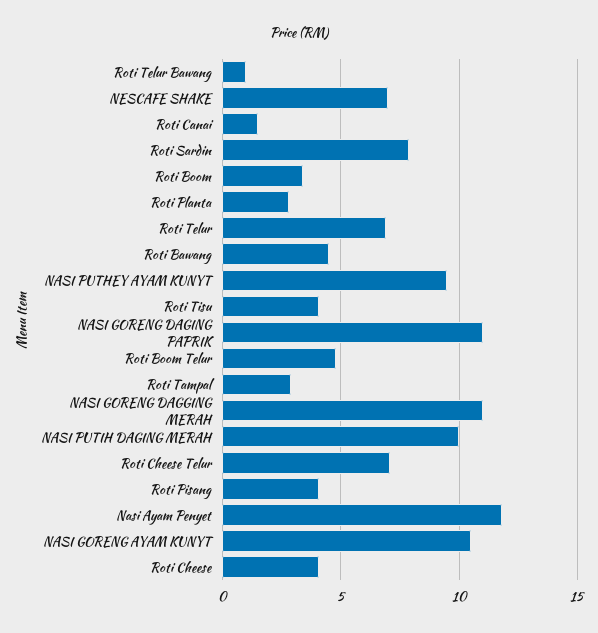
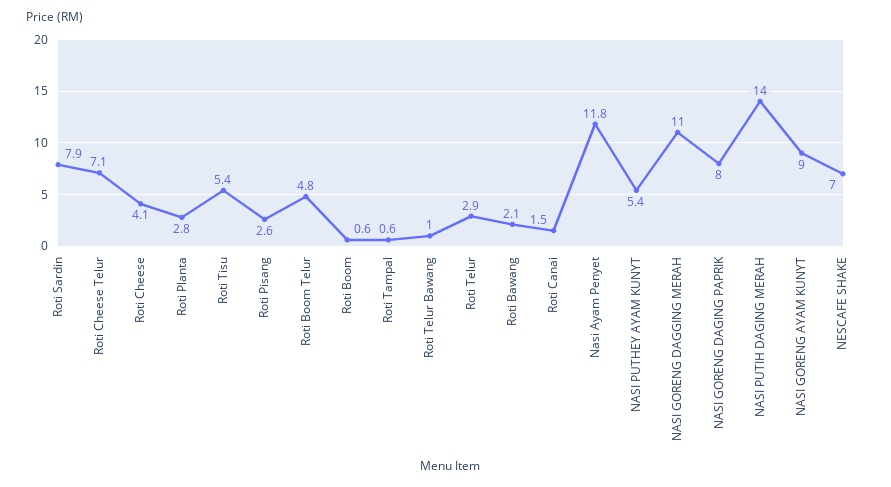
Roti Boom: 3.5 -> 0.6
Roti Telur: 7 -> 2.9
Roti Bawang: 4.5 -> 2.1
NASI PUTHEY AYAM KUNYT: 9.5 -> 5.4
Roti Tisu: 4 -> 5.4
NASI GORENG DAGING PAPRIK: 11 -> 8
Roti Tampal: 3 -> 0.6
NASI PUTIH DAGING MERAH: 10 -> 14
Roti Pisang: 4 -> 2.6
NASI GORENG AYAM KUNYT: 10.5 -> 9

